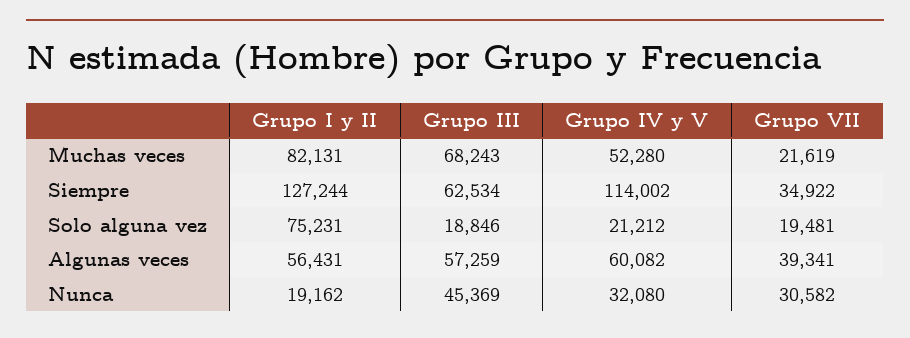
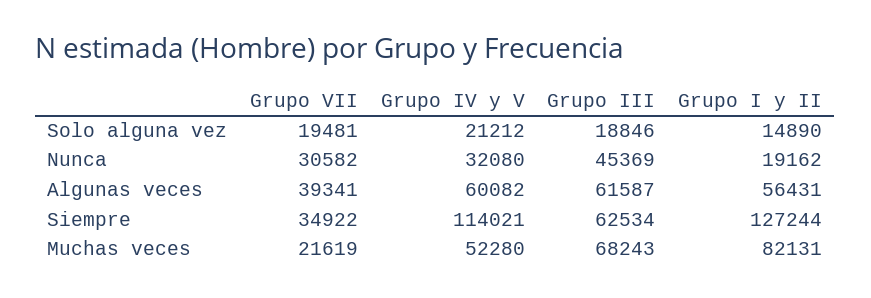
Grupo IV y V, Siempre: 114002 -> 114021
Grupo I y II, Solo alguna vez: 75231 -> 14890
Grupo III, Algunas veces: 57259 -> 61587

